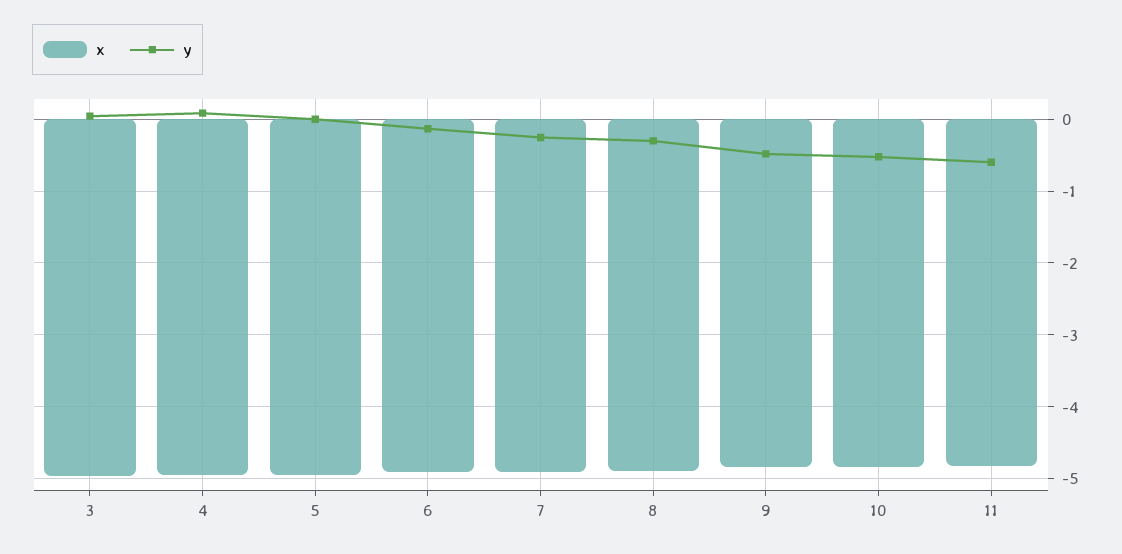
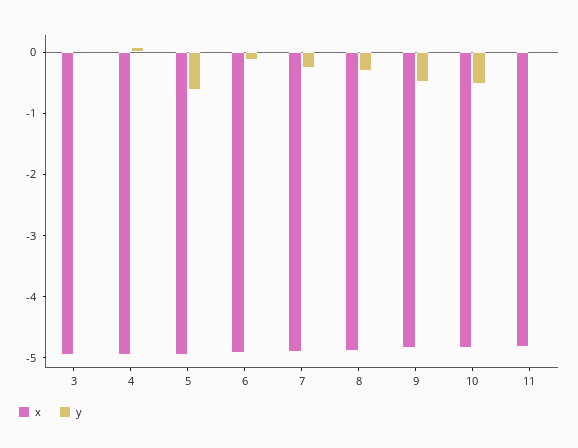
y, 5: 0 -> -0.6
y, 11: -0.6 -> 0

